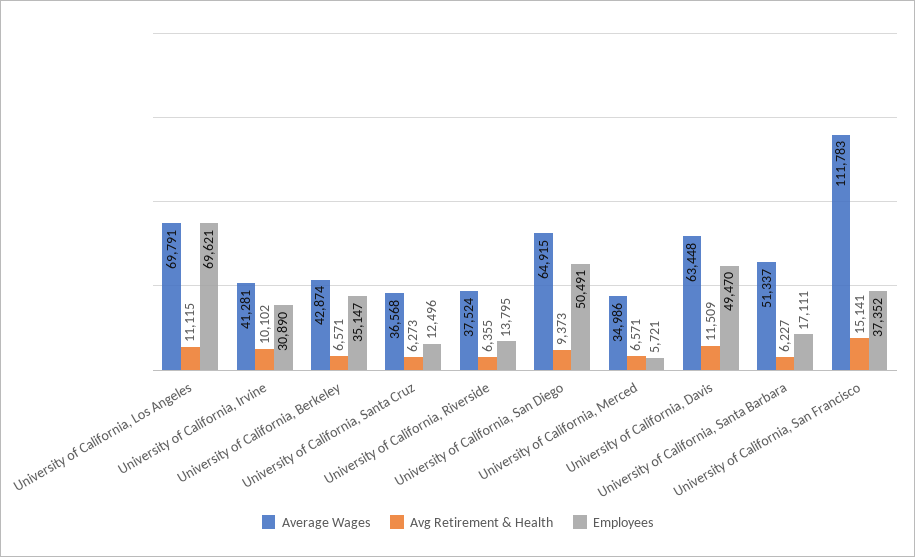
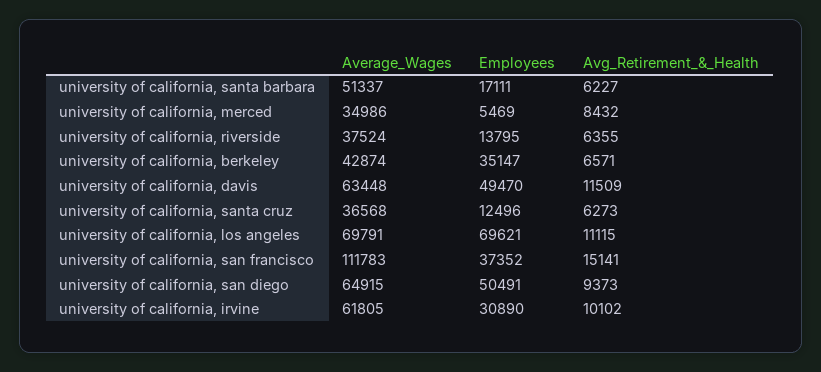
Average Wages, University of California, Irvine: 41281 -> 61805
Avg Retirement & Health, University of California, Merced: 6571 -> 8432
Employees, University of California, Merced: 5721 -> 5469

